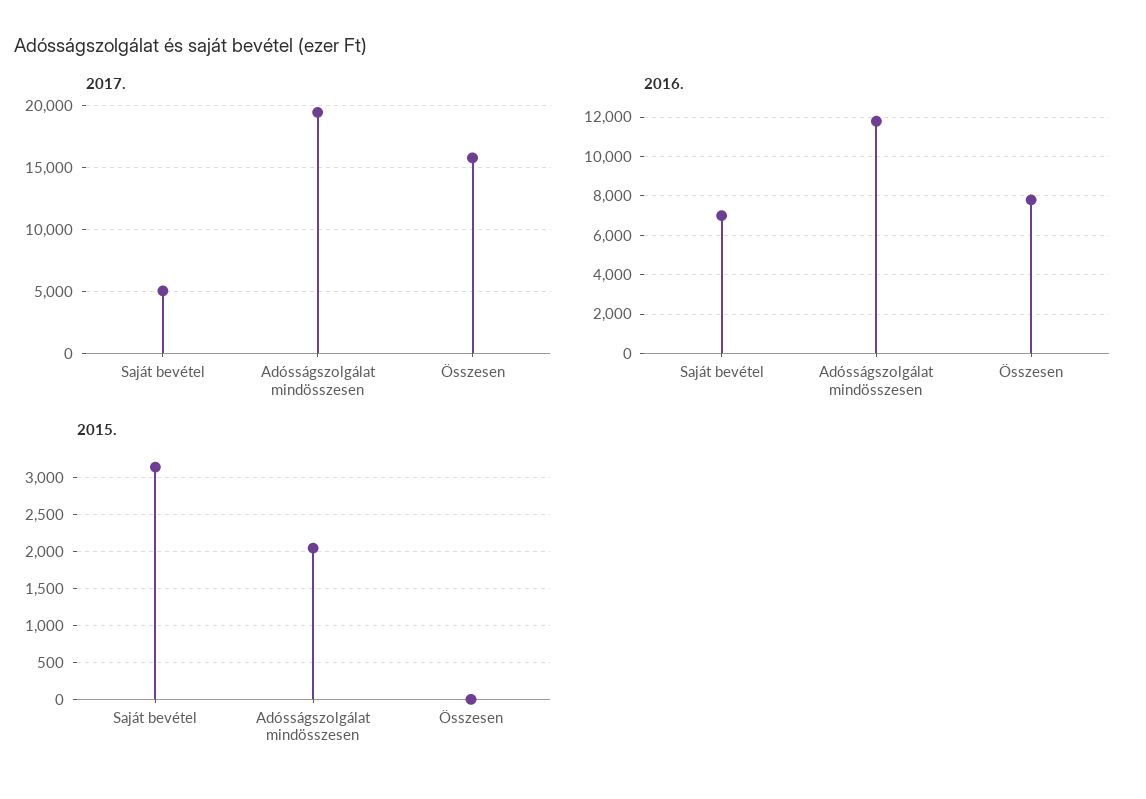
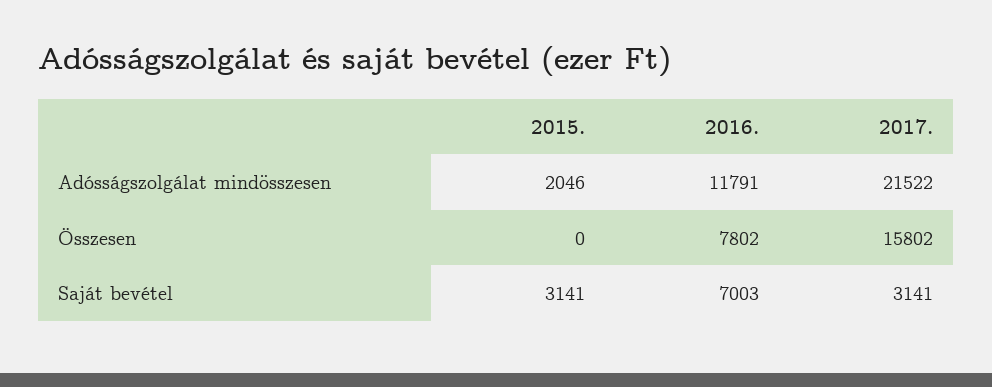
2017., Saját bevétel: 5000 -> 3141
2017., Adósságszolgálat mindösszesen: 19500 -> 21522

